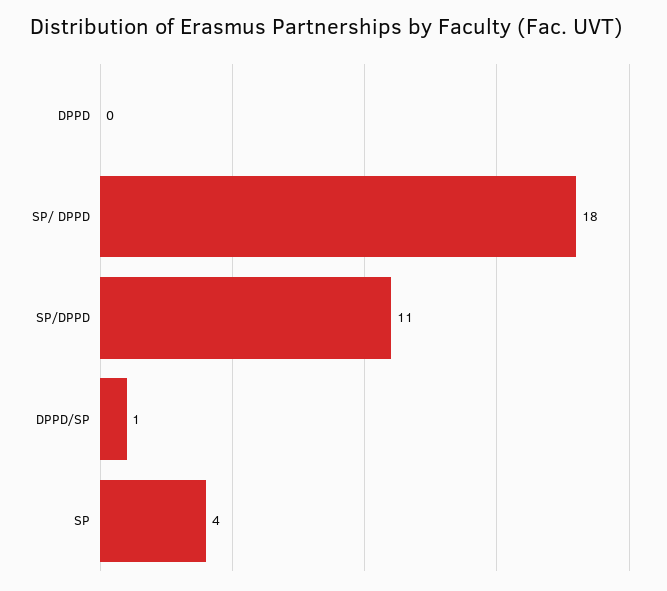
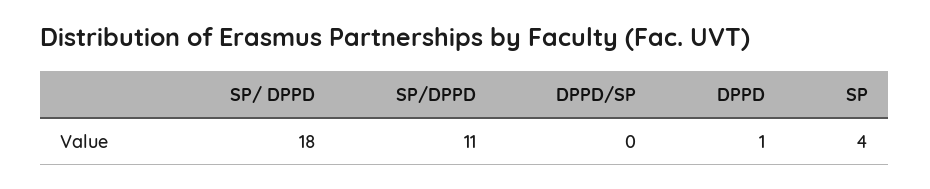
DPPD: 0 -> 1
DPPD/SP: 1 -> 0

